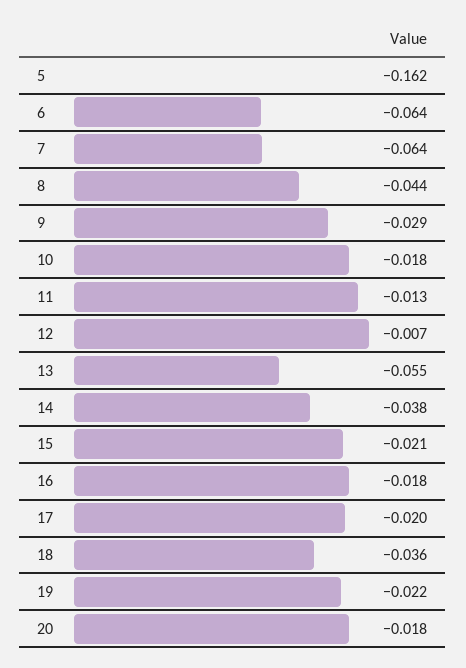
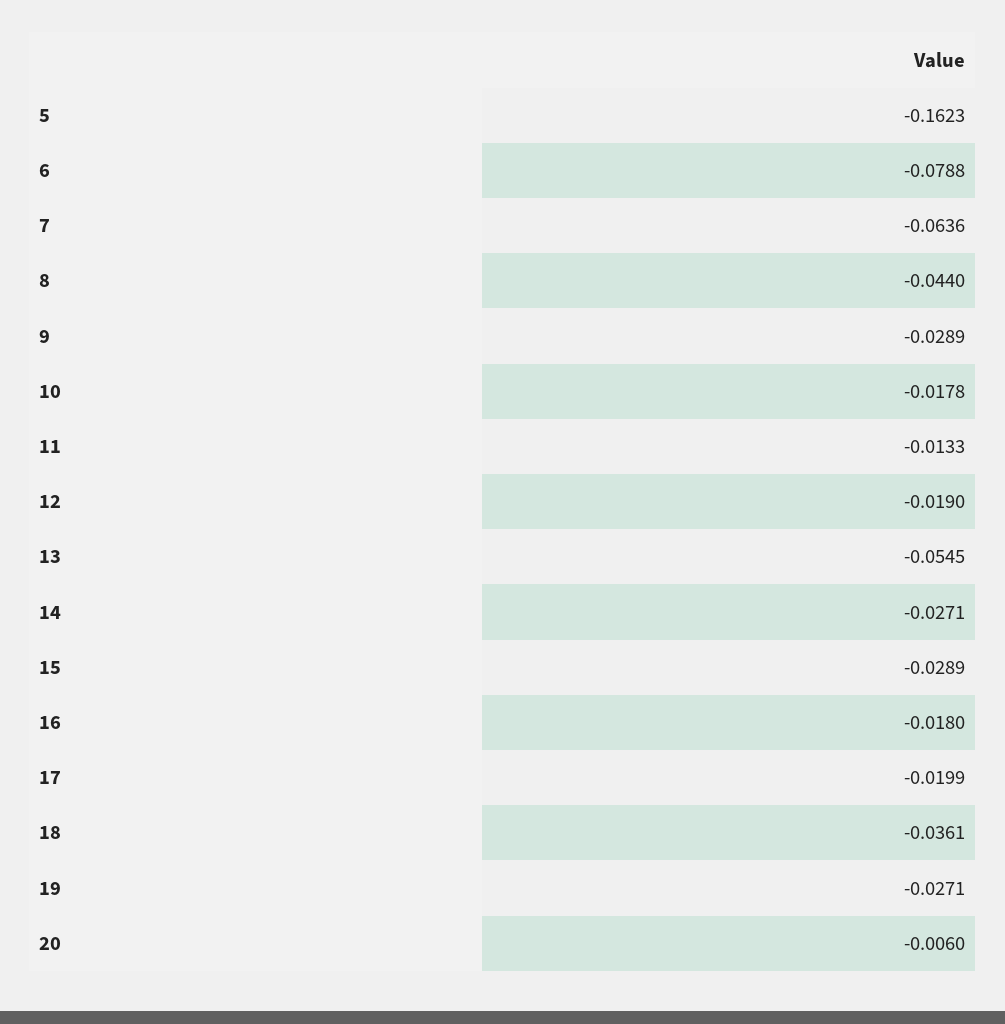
6: -0.064 -> -0.0788
12: -0.007 -> -0.019
14: -0.038 -> -0.0271
15: -0.021 -> -0.0289
19: -0.022 -> -0.0271
20: -0.018 -> -0.006

